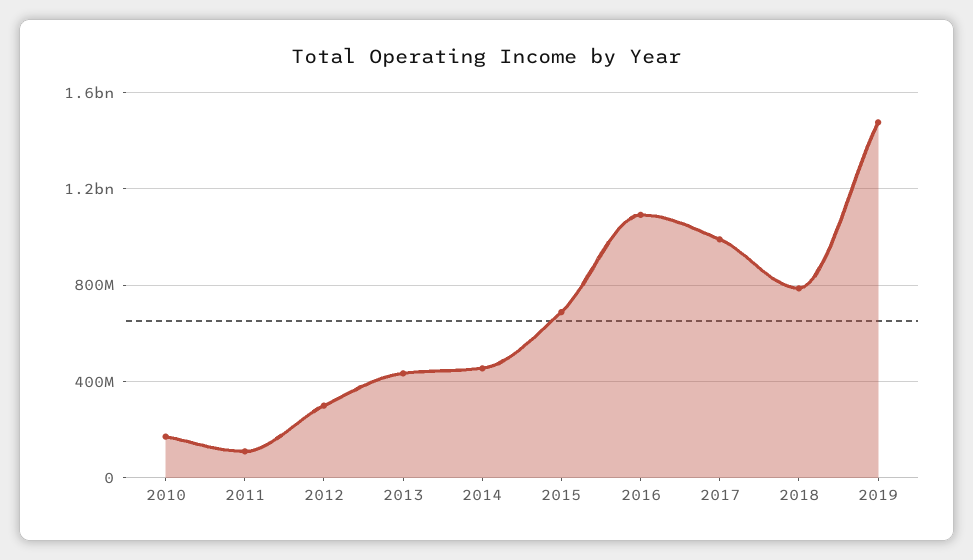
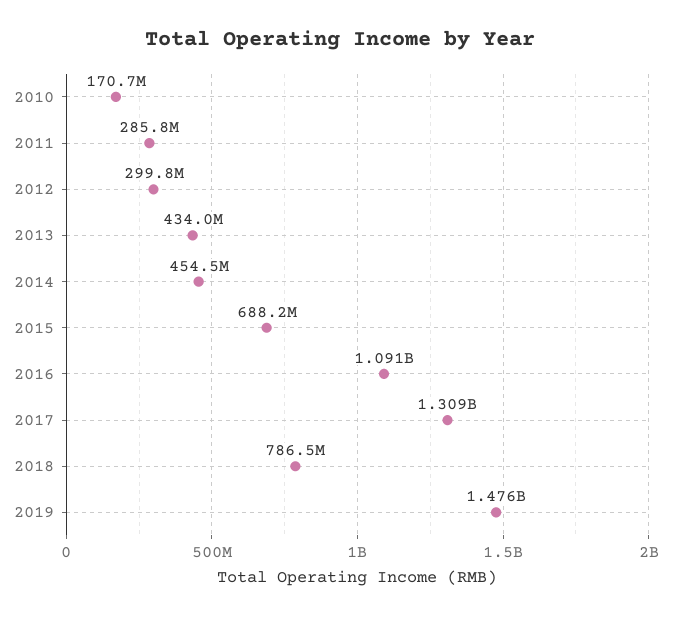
2011: 100000000 -> 285800000
2017: 1000000000 -> 1309000000

